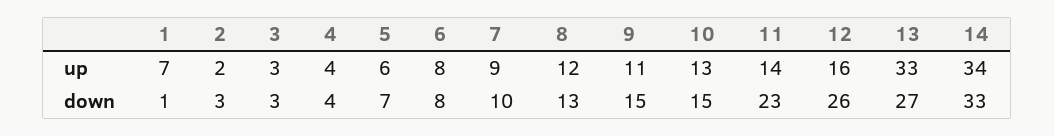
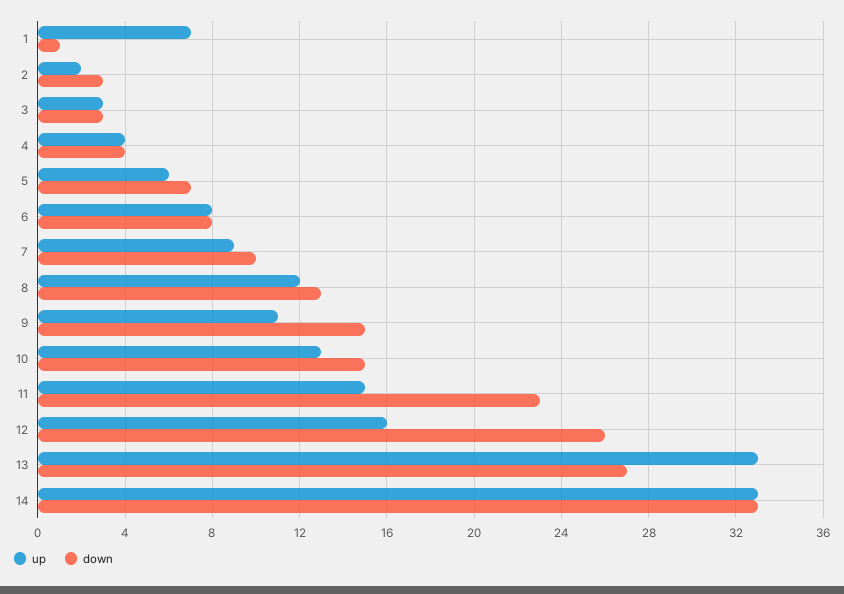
up, 11: 14 -> 15
up, 14: 34 -> 33

